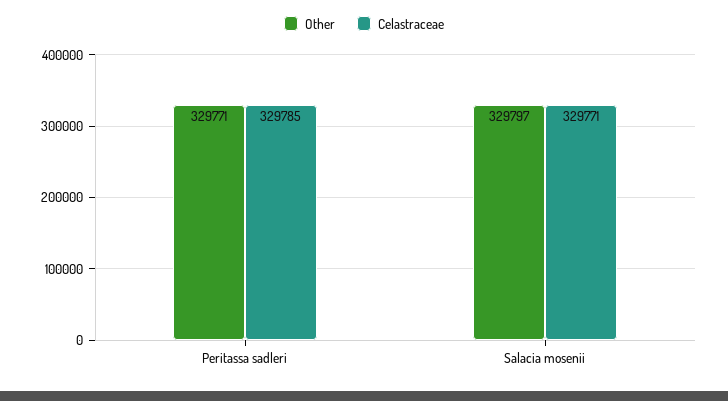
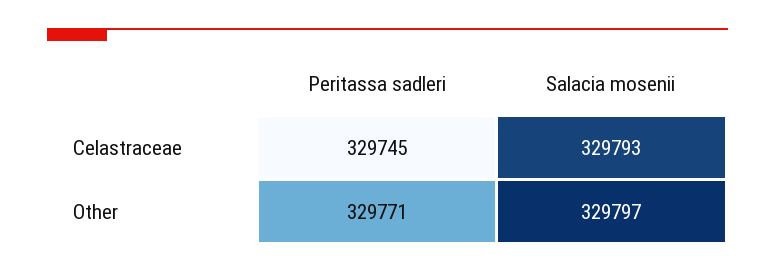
Celastraceae, Peritassa sadleri: 329785 -> 329745
Celastraceae, Salacia mosenii: 329771 -> 329793

